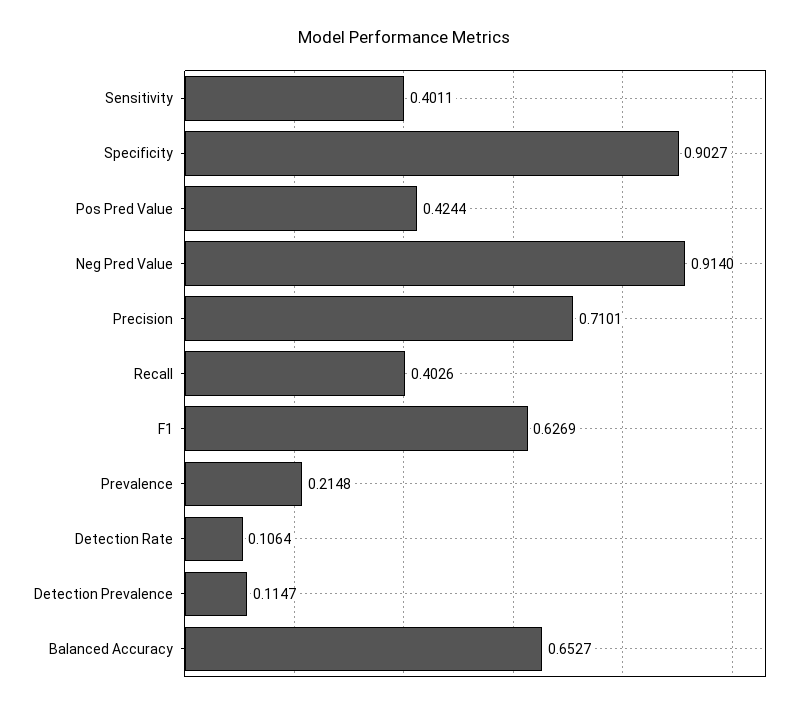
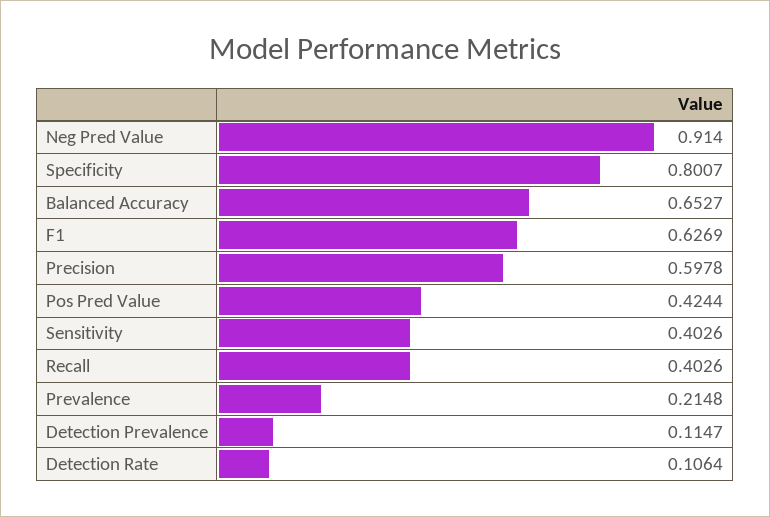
Sensitivity: 0.4011 -> 0.4026
Specificity: 0.9027 -> 0.8007
Precision: 0.7101 -> 0.5978

